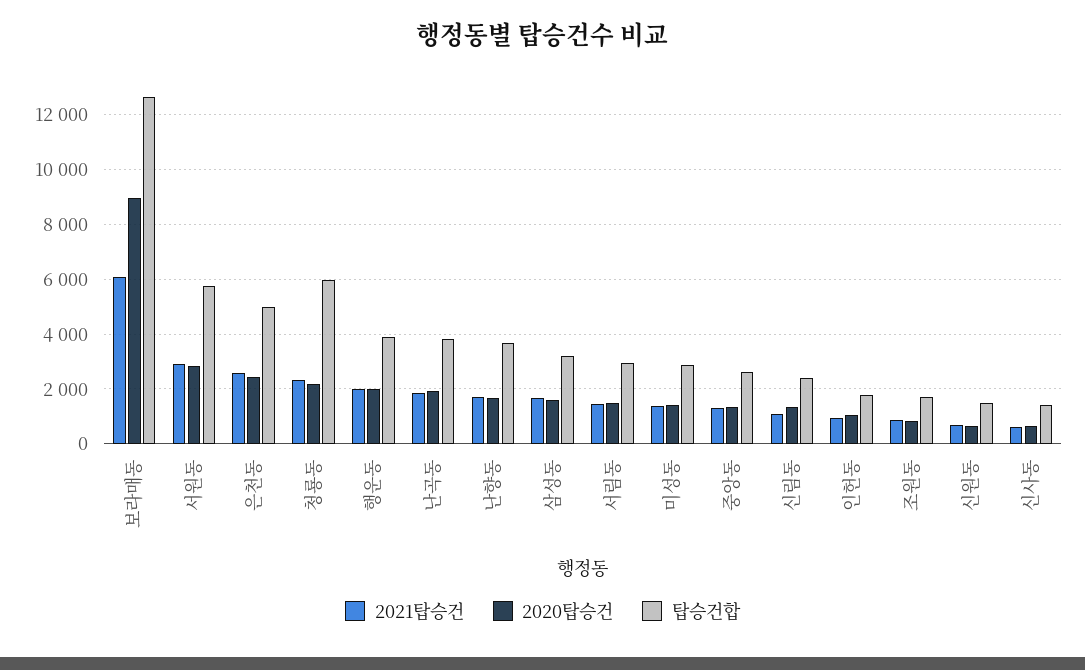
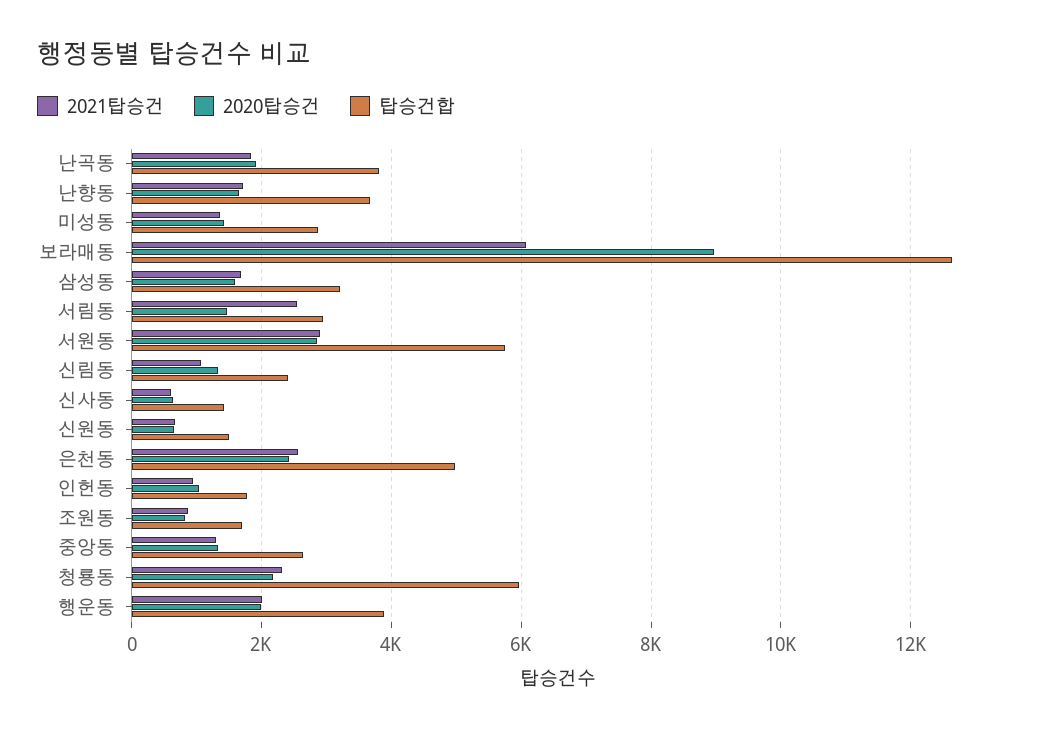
2021탑승건, 서림동: 1500 -> 2600

